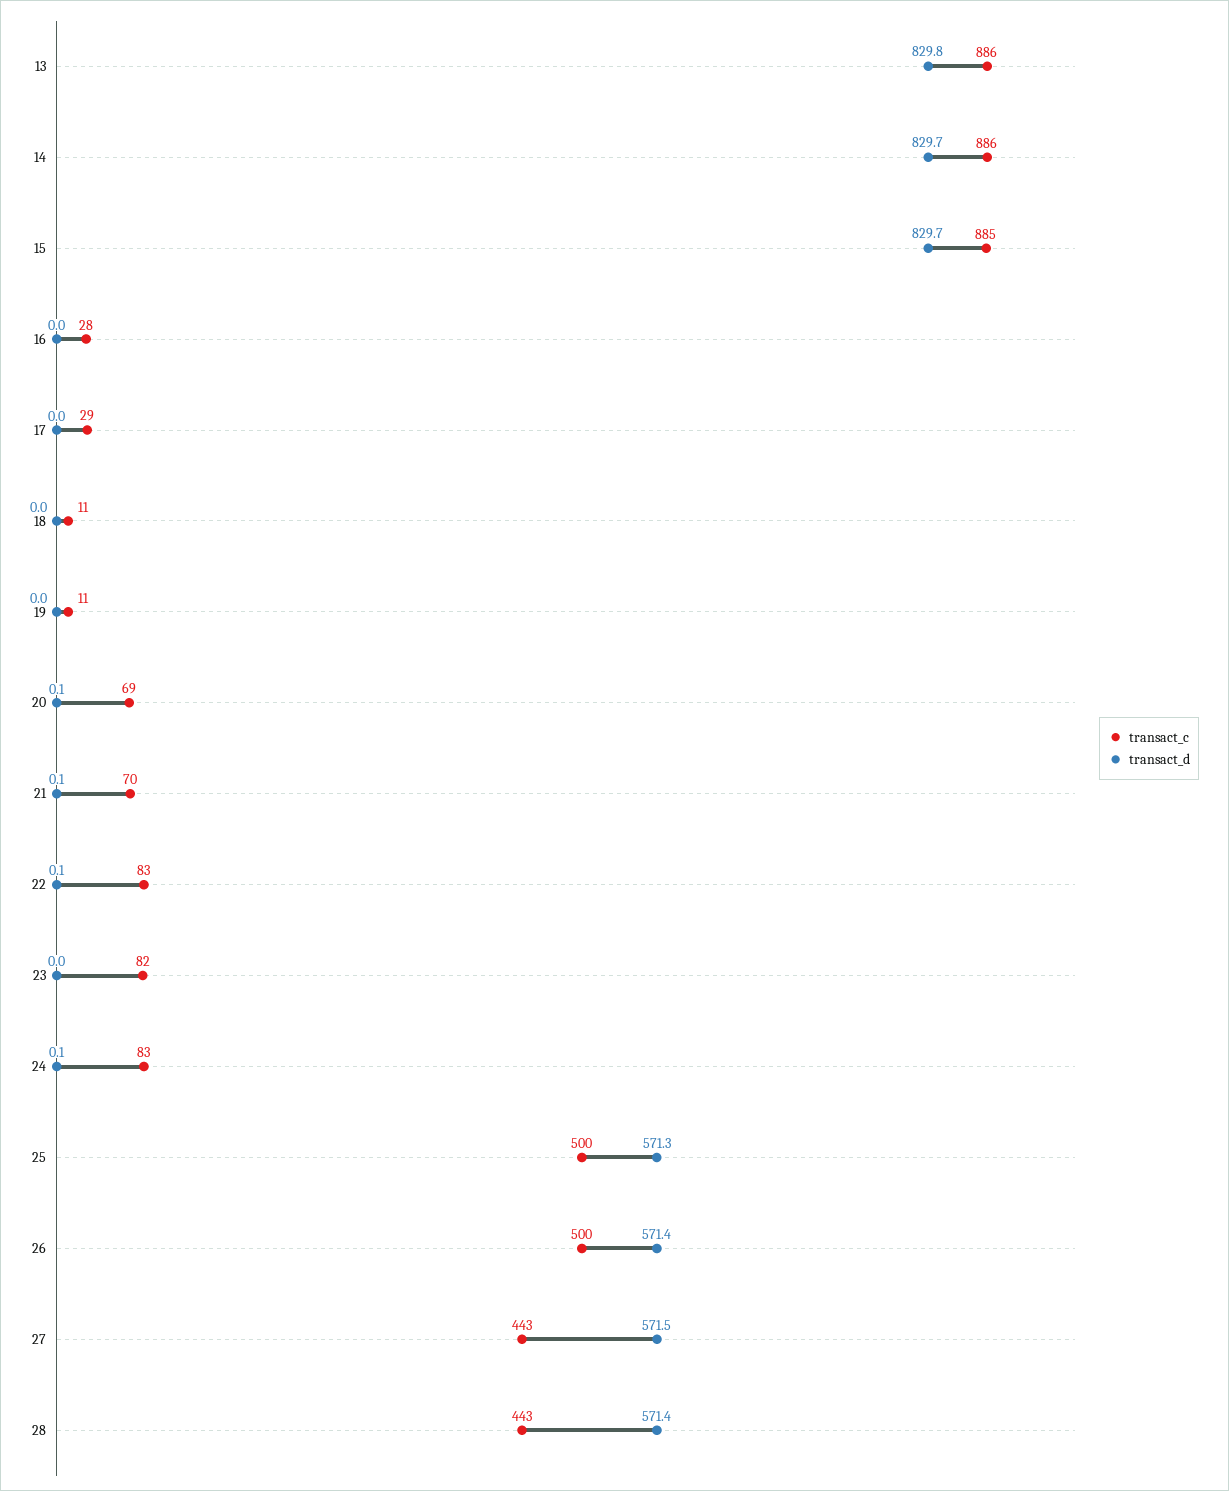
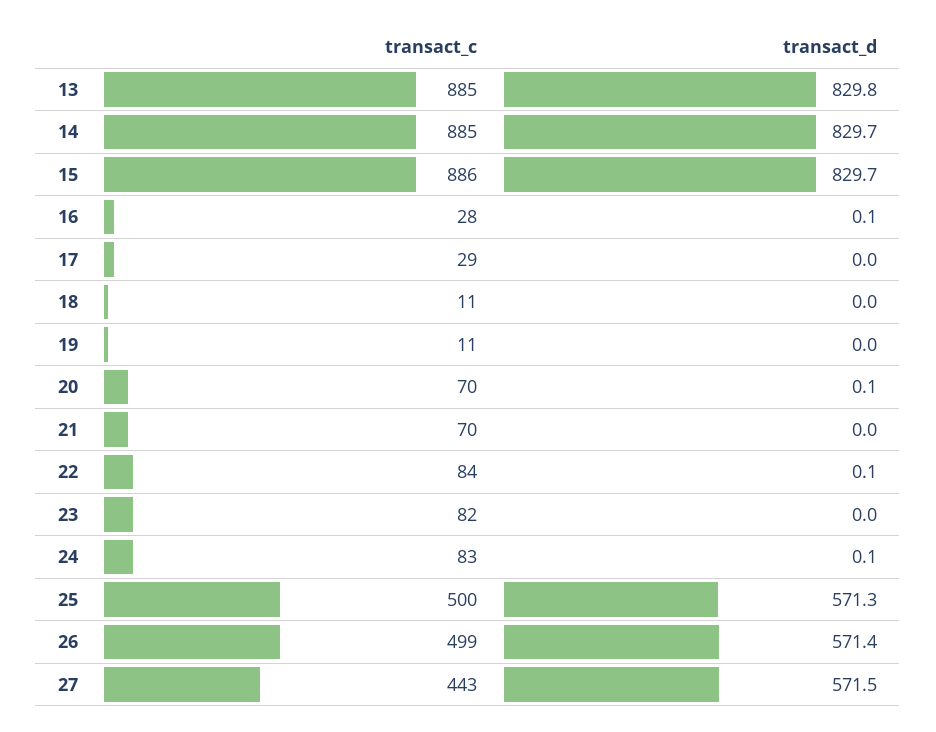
transact_c, 13: 886 -> 885
transact_c, 14: 886 -> 885
transact_c, 15: 885 -> 886
transact_d, 16: 0 -> 0.1
transact_c, 20: 69 -> 70
transact_d, 21: 0.1 -> 0
transact_c, 22: 83 -> 84
transact_c, 26: 500 -> 499
transact_c, 28: 443 -> none
transact_d, 28: 571.4 -> none

